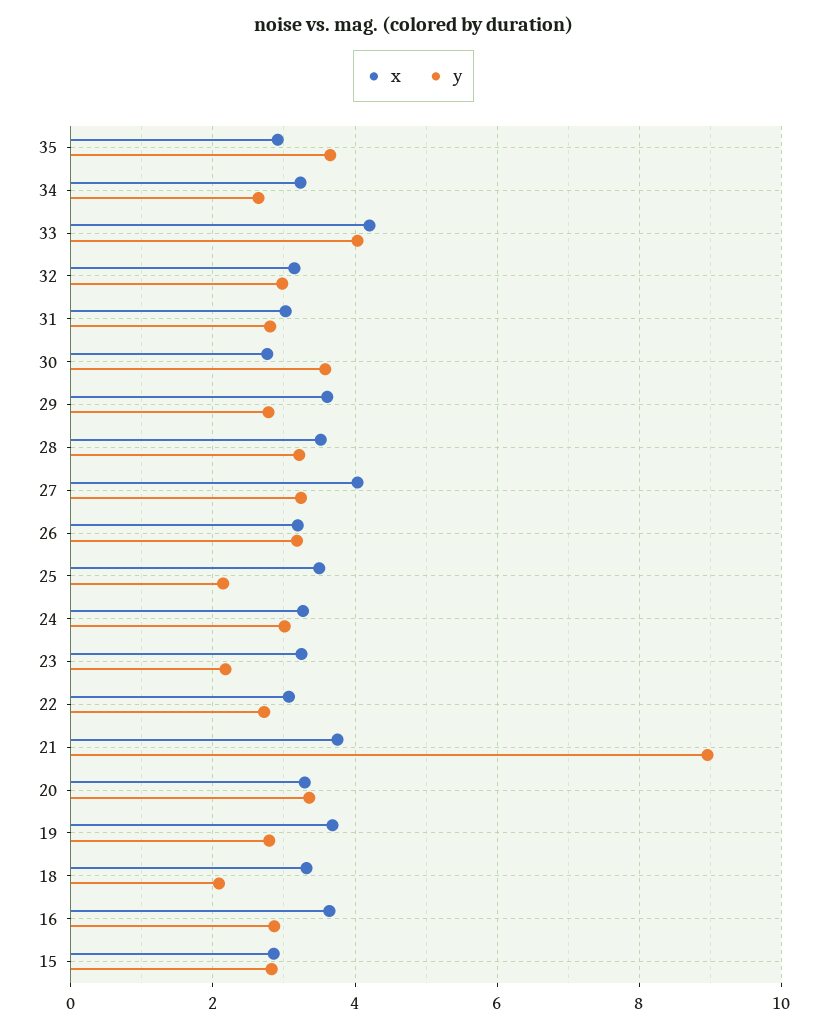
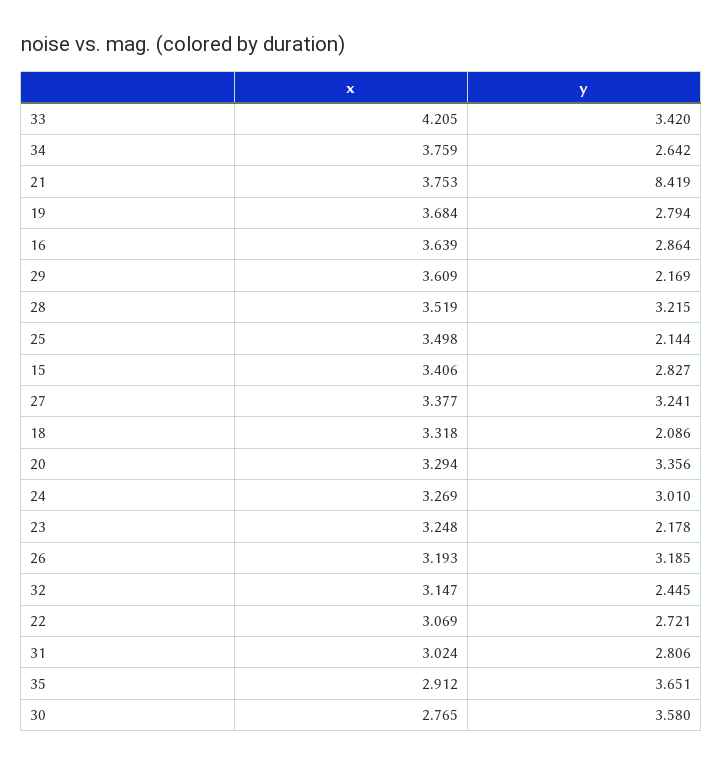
x, 34: 3.2 -> 3.759
y, 33: 4 -> 3.42
y, 32: 3 -> 2.445
y, 29: 2.8 -> 2.169
x, 27: 4 -> 3.377
y, 21: 9 -> 8.419
x, 15: 2.8 -> 3.406

